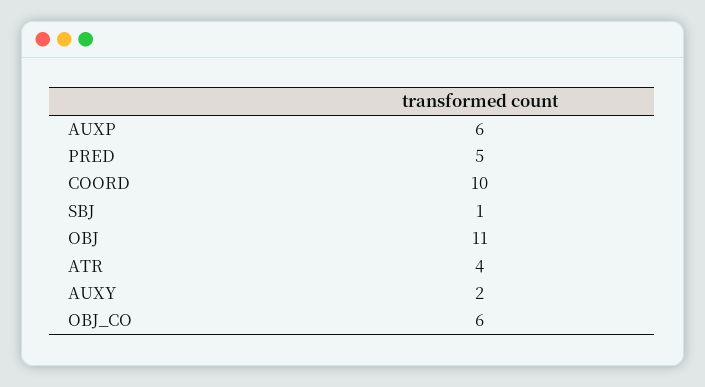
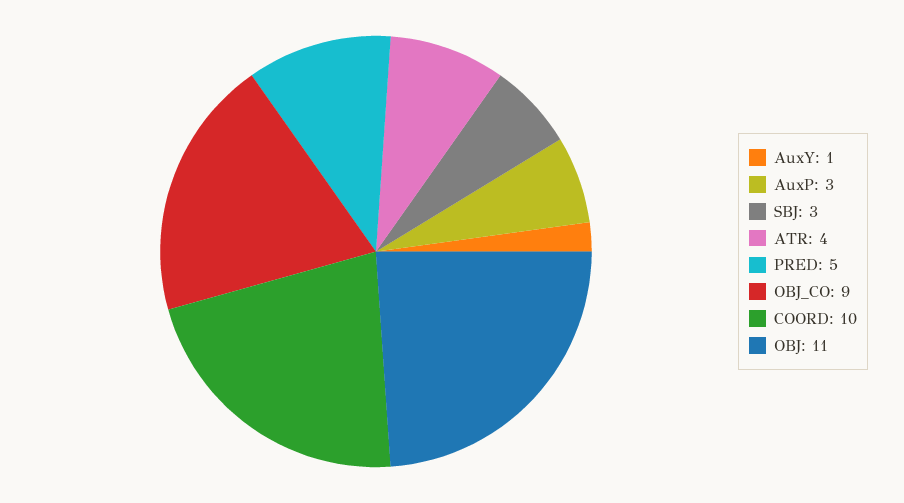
AUXP: 6 -> 3
SBJ: 1 -> 3
AUXY: 2 -> 1
OBJ_CO: 6 -> 9

